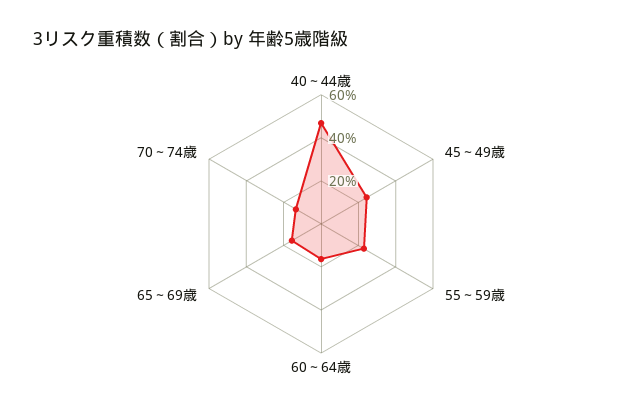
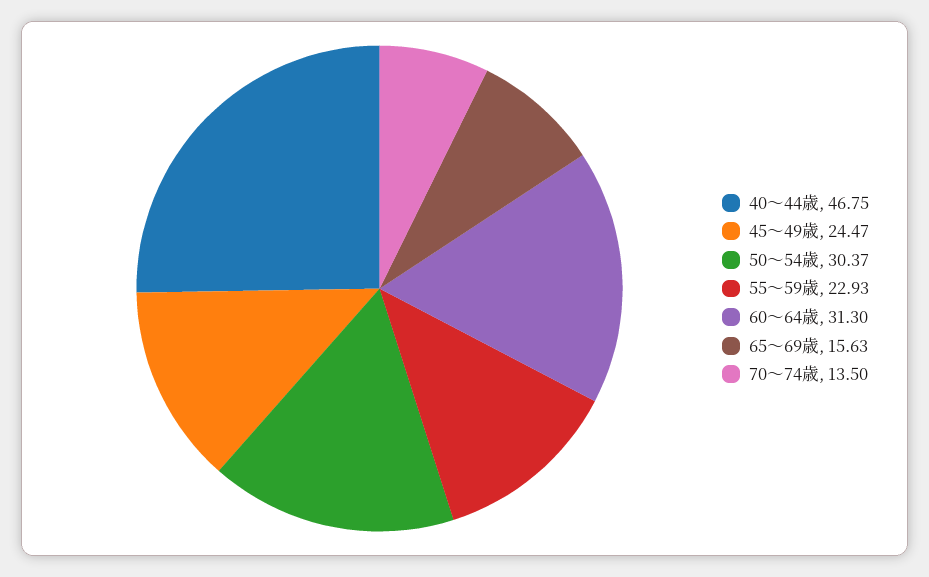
60～64歳: 15 -> 31.3
50～54歳: none -> 30.37

